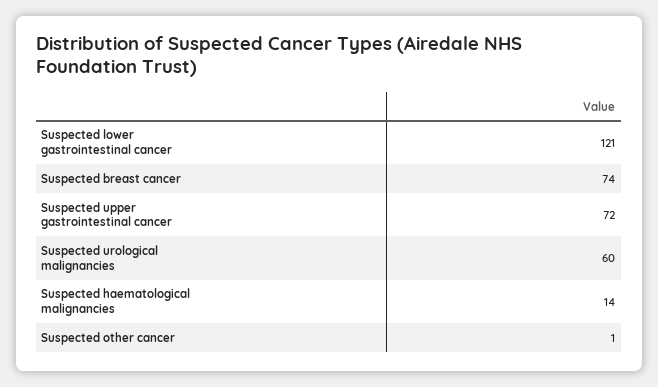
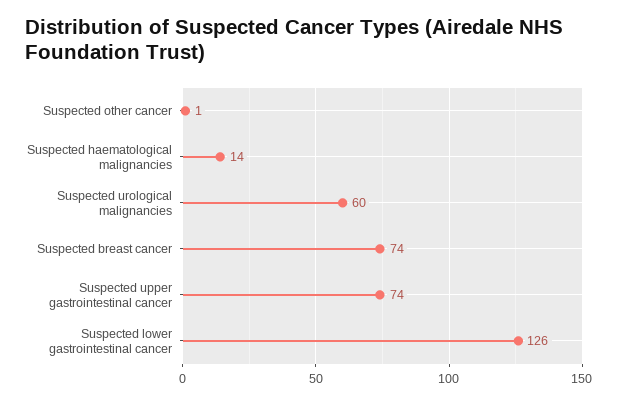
Suspected lower gastrointestinal cancer: 121 -> 126
Suspected upper gastrointestinal cancer: 72 -> 74

